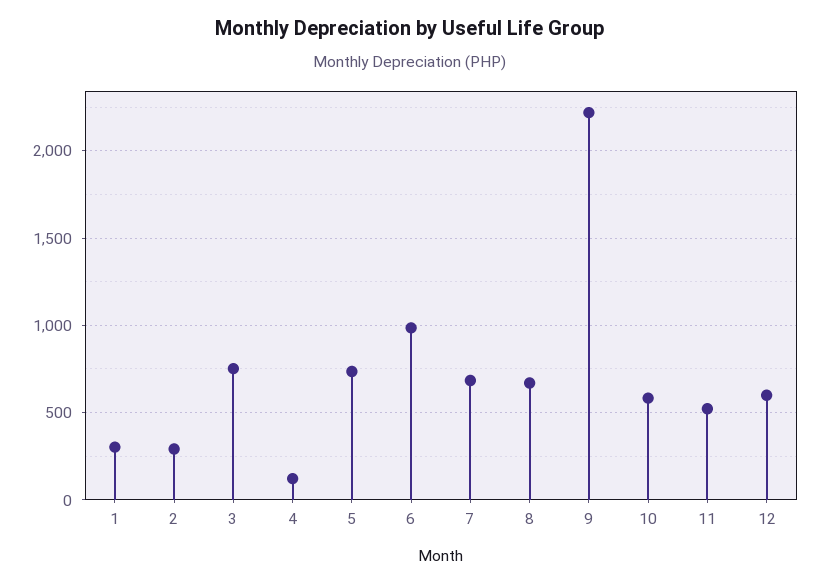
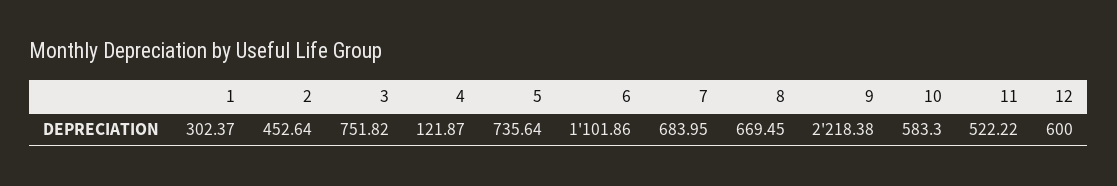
2: 300 -> 452.64
6: 1000 -> 1101.86

